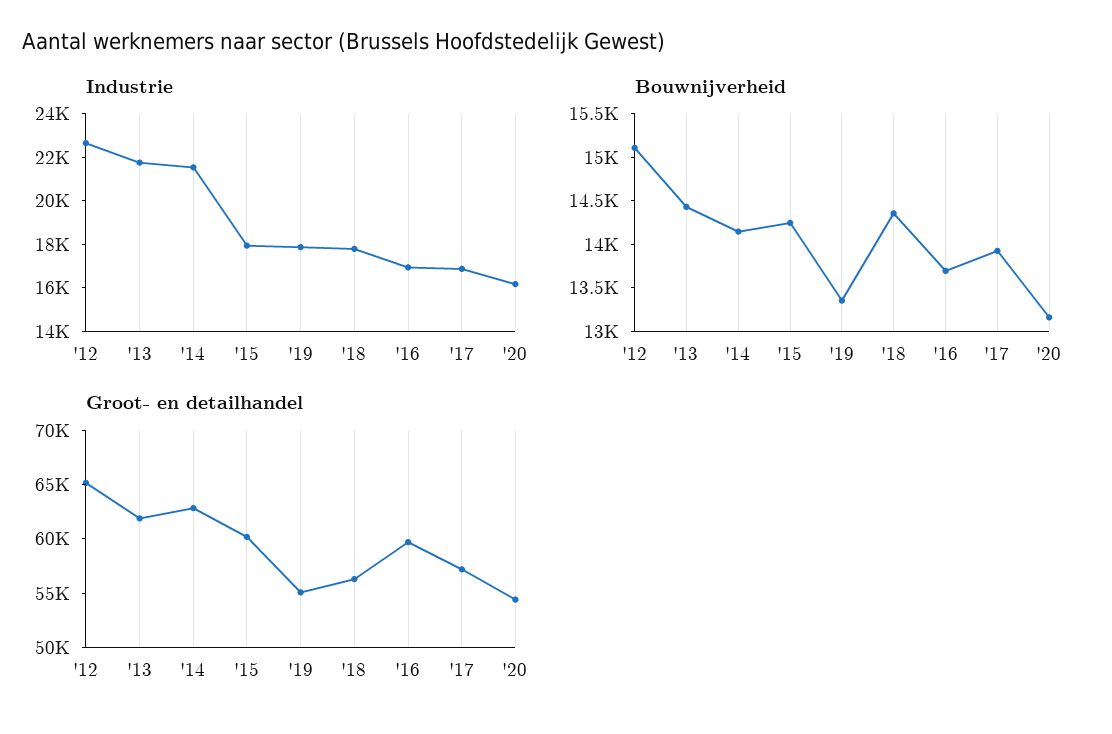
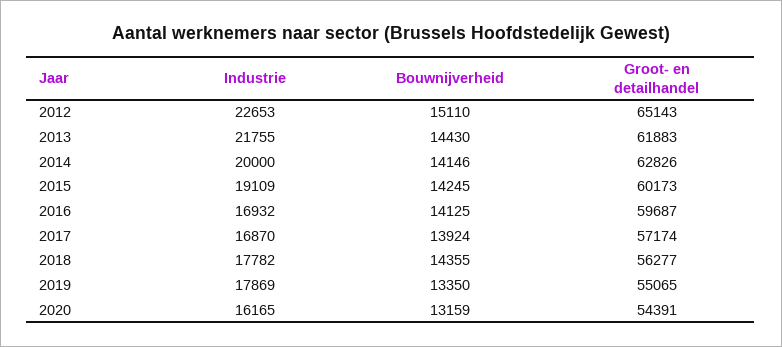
Industrie, '14: 21500 -> 20000
Industrie, '15: 18000 -> 19109
Bouwnijverheid, '16: 13700 -> 14125

